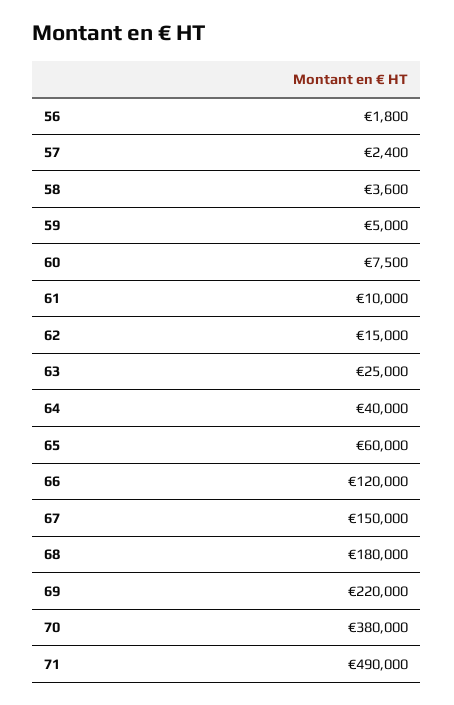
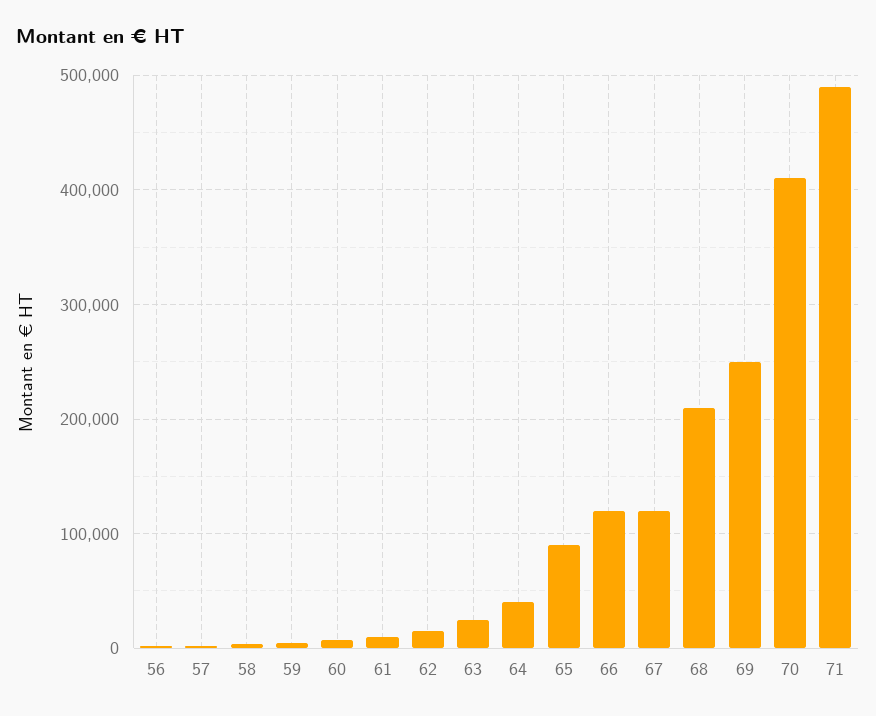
65: 60000 -> 90000
67: 150000 -> 120000
68: 180000 -> 210000
69: 220000 -> 250000
70: 380000 -> 410000

